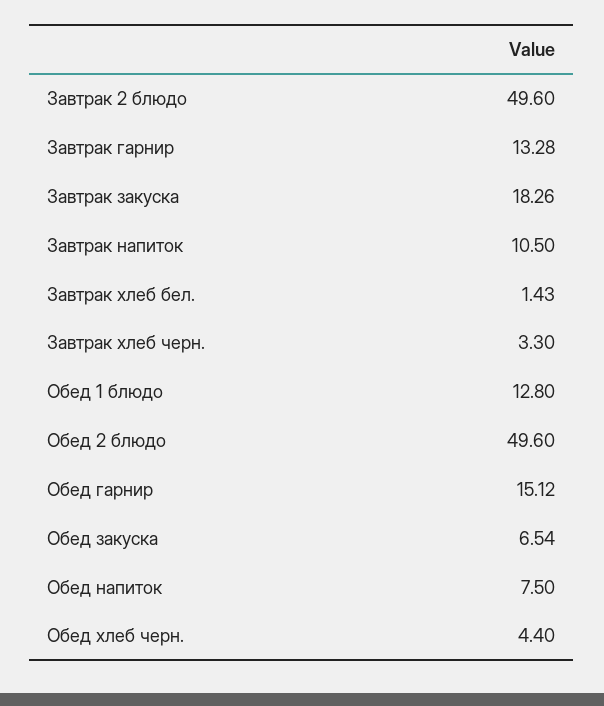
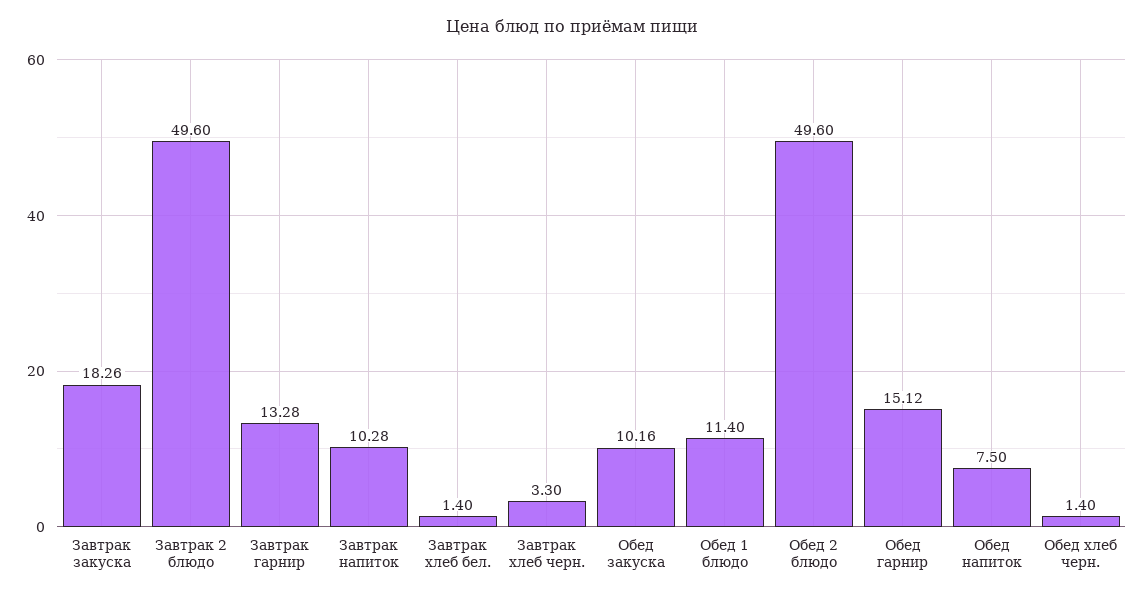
Завтрак напиток: 10.5 -> 10.28
Завтрак хлеб бел.: 1.43 -> 1.4
Обед 1 блюдо: 12.8 -> 11.4
Обед закуска: 6.54 -> 10.16
Обед хлеб черн.: 4.4 -> 1.4

